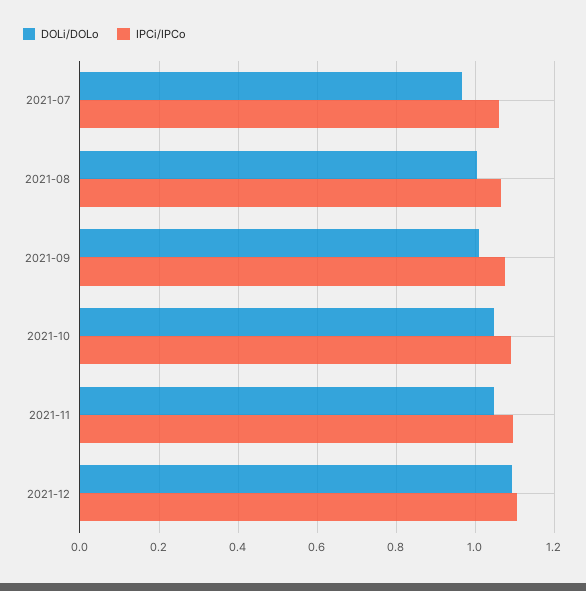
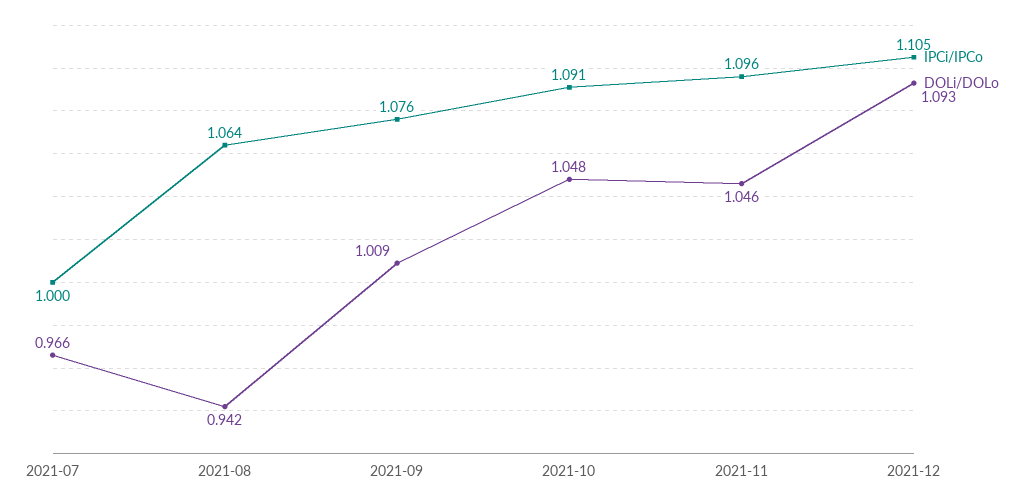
IPCi/IPCo, 2021-07: 1.06 -> 1
DOLi/DOLo, 2021-08: 1 -> 0.942

